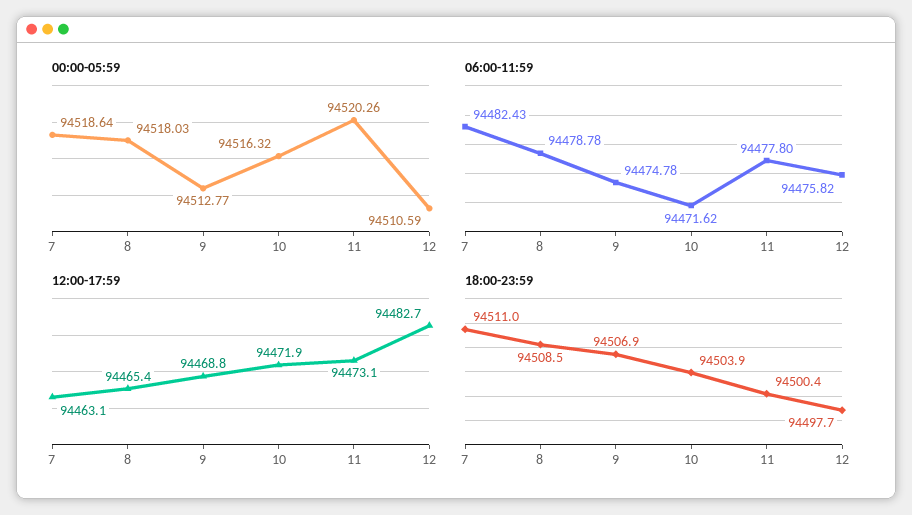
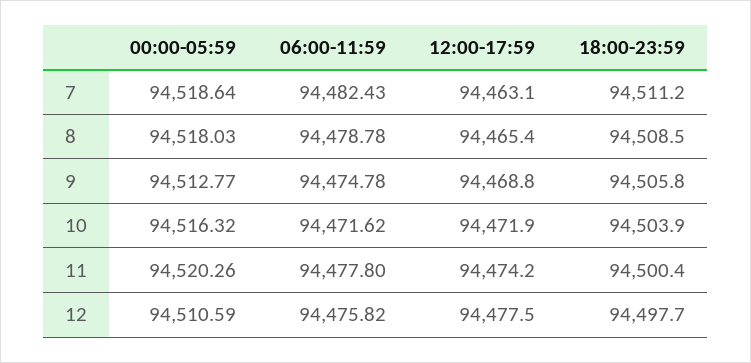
12:00-17:59, 11: 94473.1 -> 94474.2
12:00-17:59, 12: 94482.7 -> 94477.5
18:00-23:59, 7: 94511 -> 94511.2
18:00-23:59, 9: 94506.9 -> 94505.8

